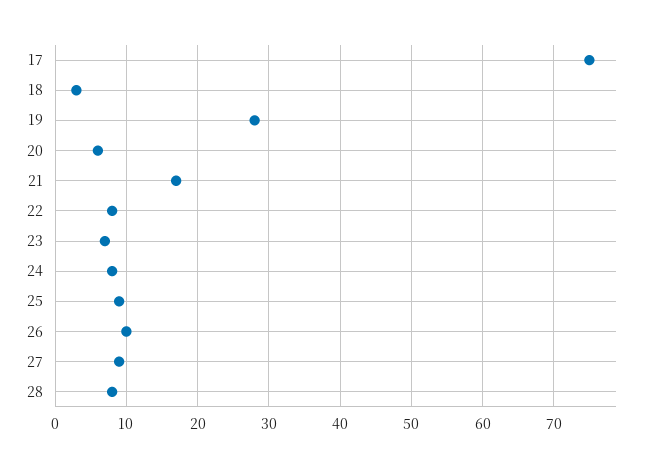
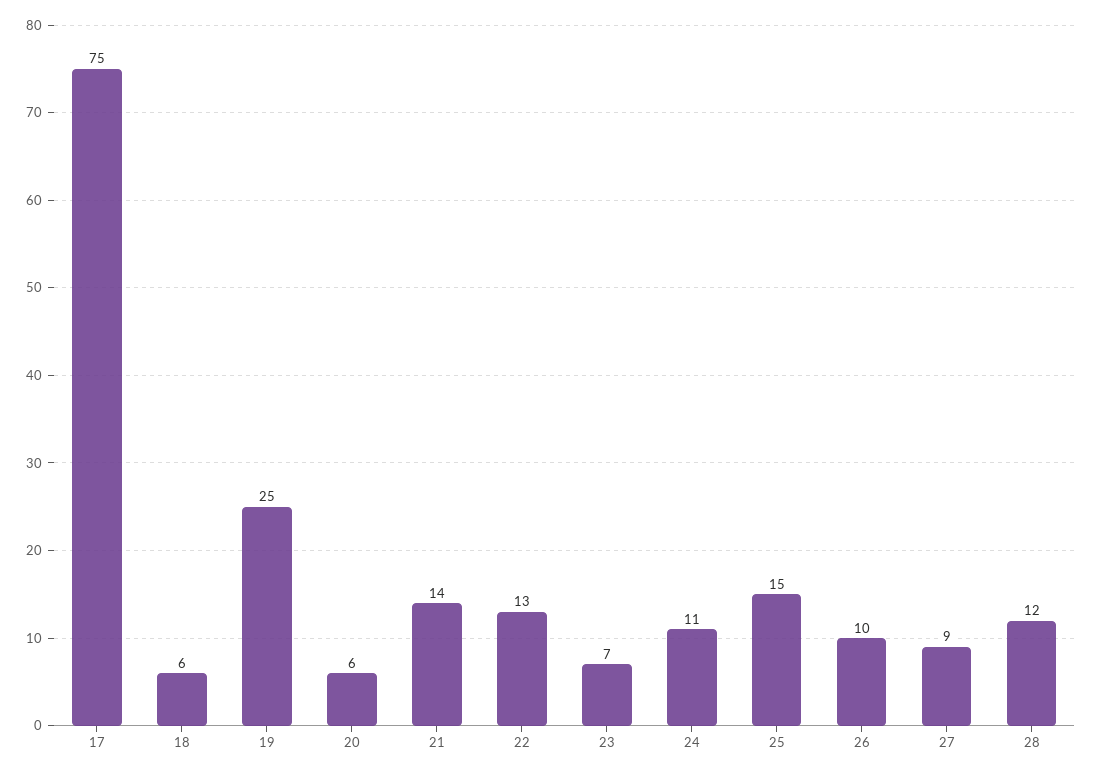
18: 3 -> 6
19: 28 -> 25
21: 17 -> 14
22: 8 -> 13
24: 8 -> 11
25: 9 -> 15
28: 8 -> 12

